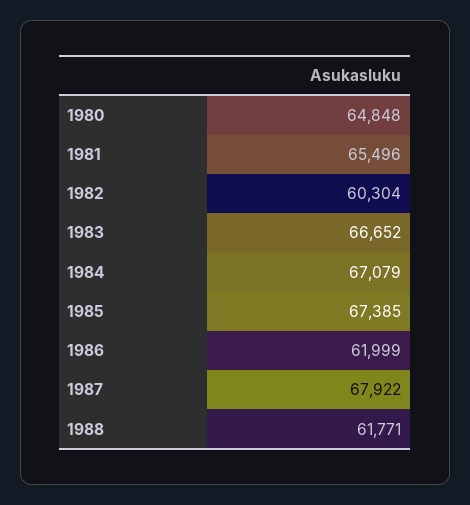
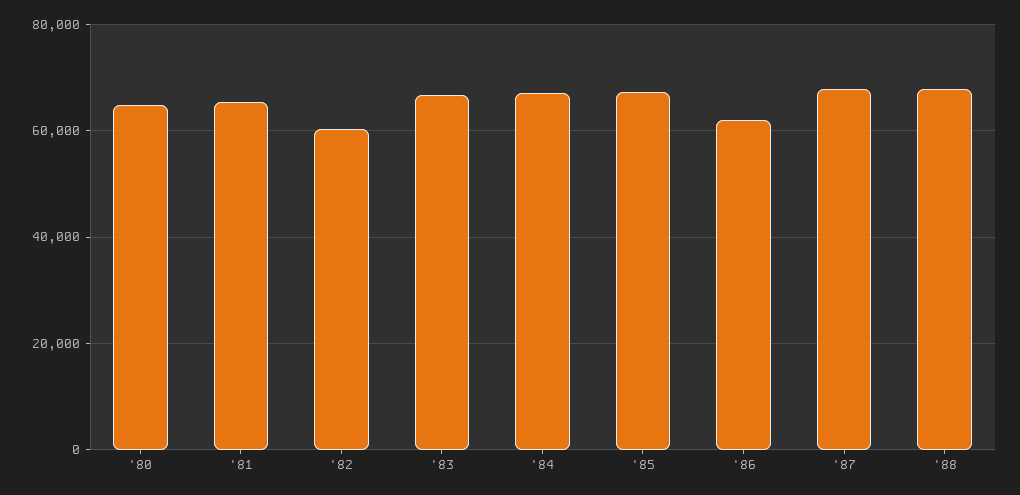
1988: 61771 -> 68000

